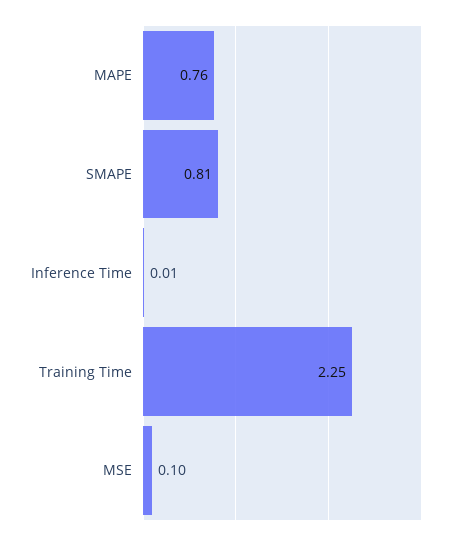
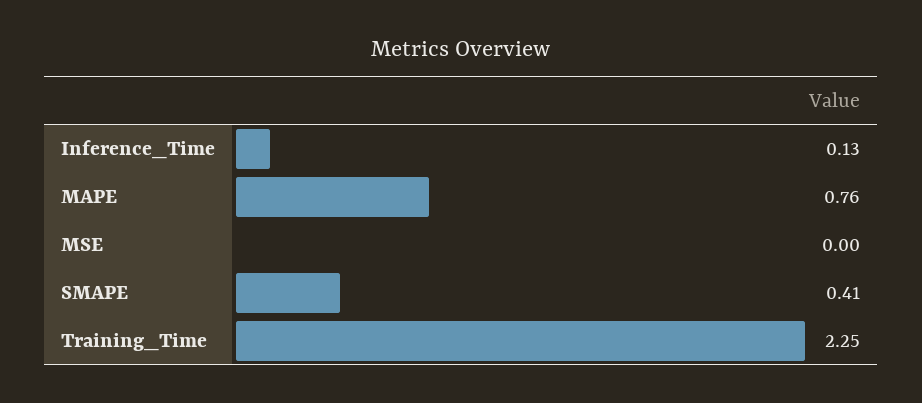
SMAPE: 0.81 -> 0.41
Inference Time: 0.01 -> 0.13
MSE: 0.1 -> 0

